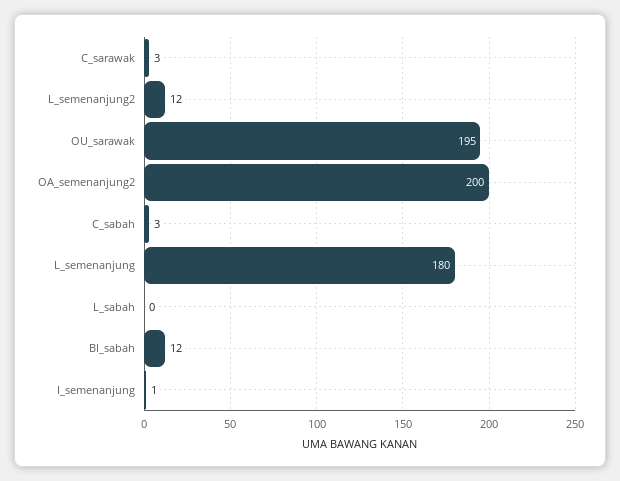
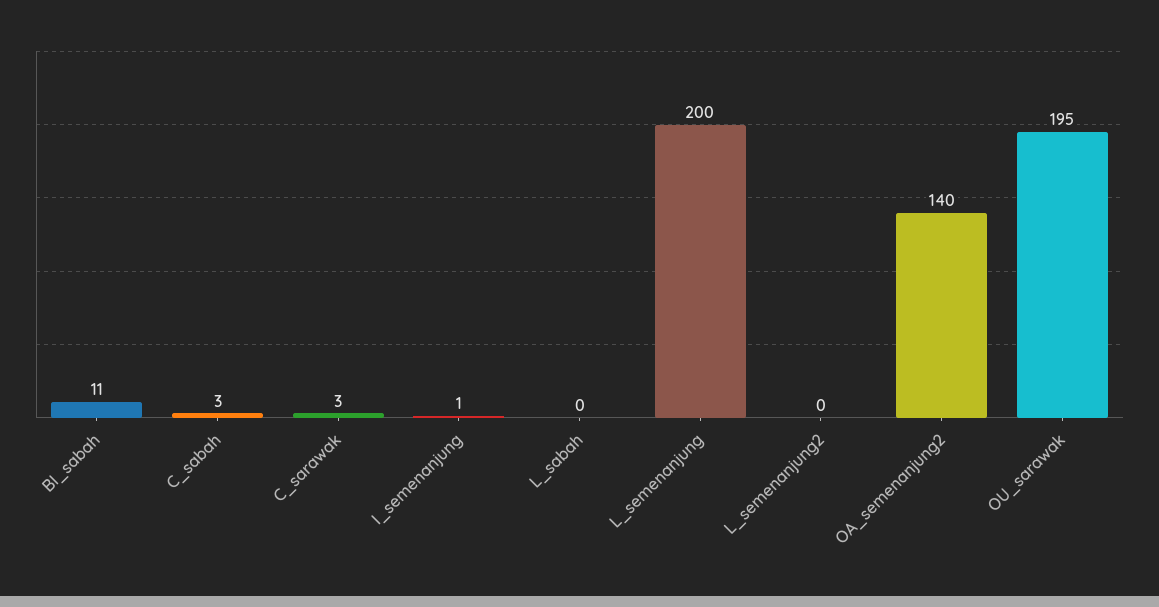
L_semenanjung2: 12 -> 0
OA_semenanjung2: 200 -> 140
L_semenanjung: 180 -> 200
BI_sabah: 12 -> 11

